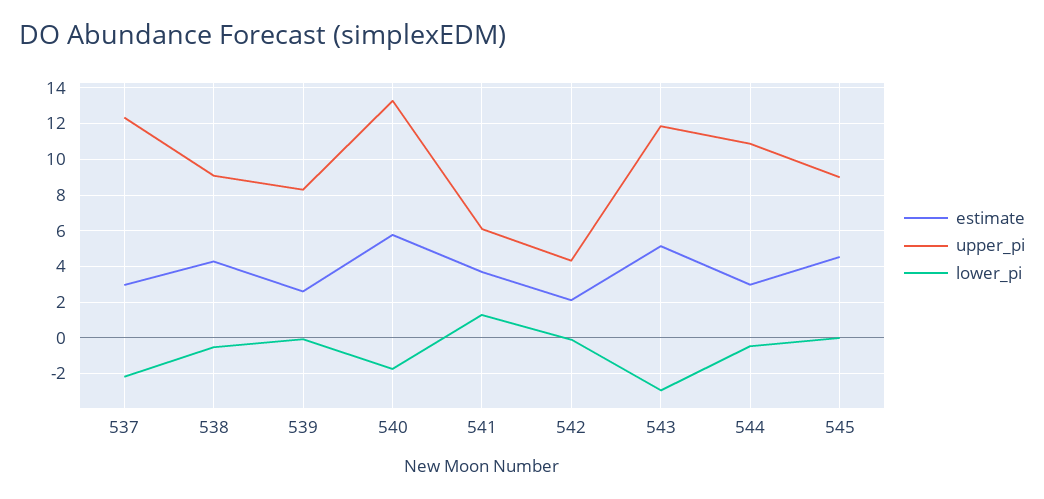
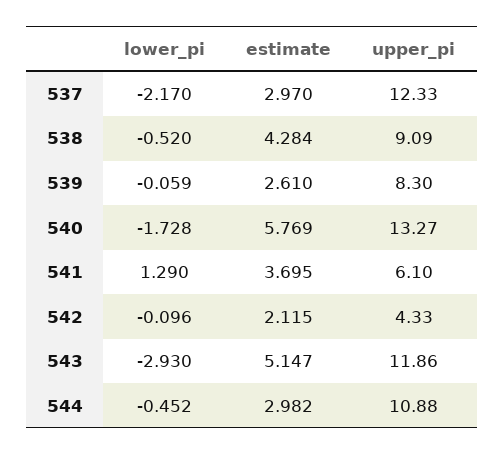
estimate, 545: 4.5 -> none
upper_pi, 545: 9 -> none
lower_pi, 545: 0 -> none

